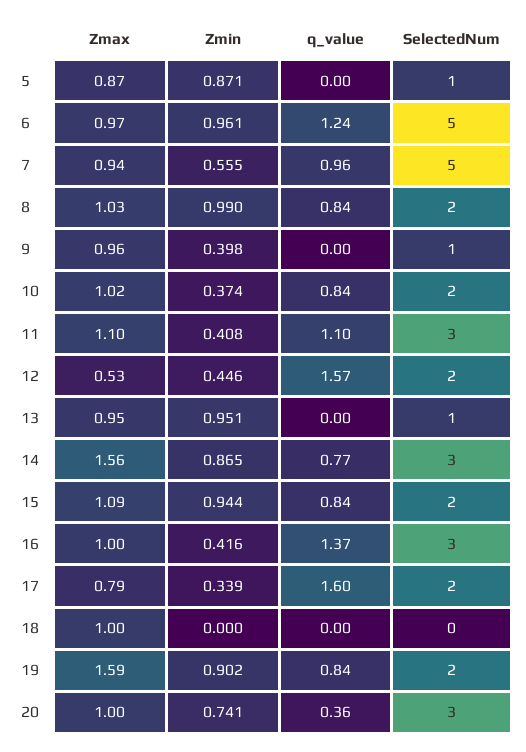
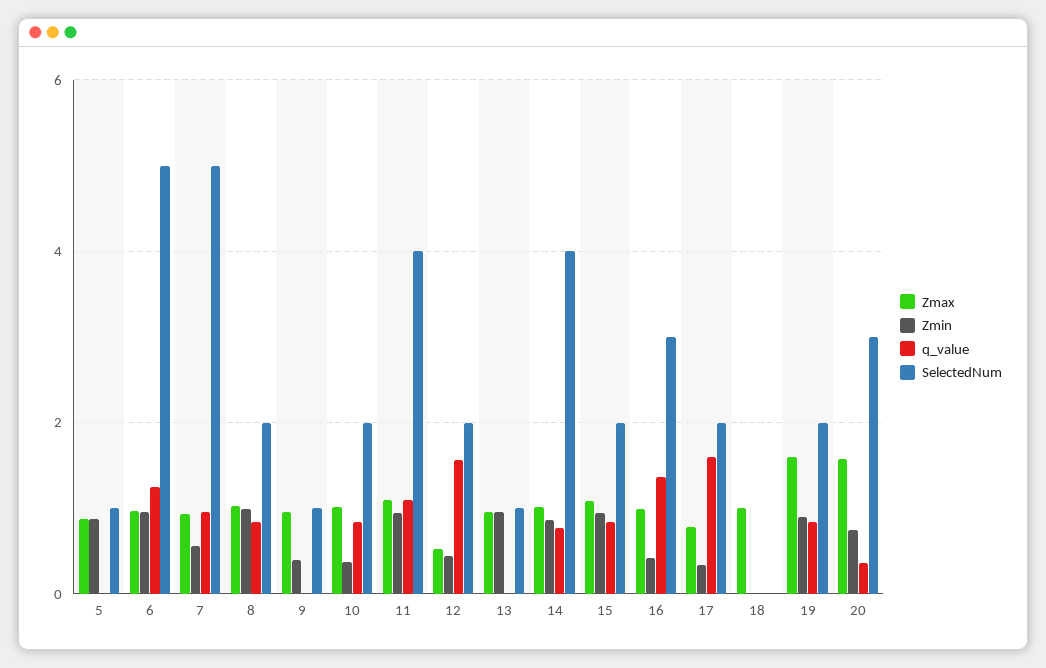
Zmin, 11: 0.408 -> 1
SelectedNum, 11: 3 -> 4
Zmax, 14: 1.56 -> 1
SelectedNum, 14: 3 -> 4
Zmax, 20: 1 -> 1.6

